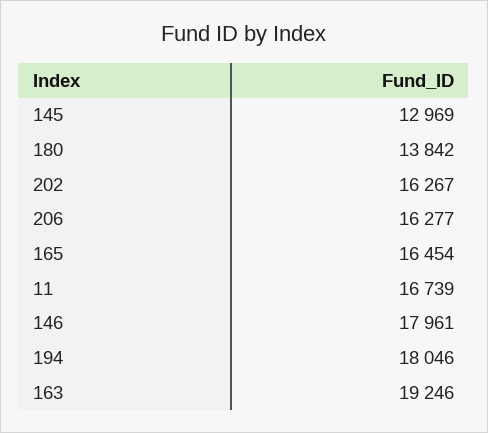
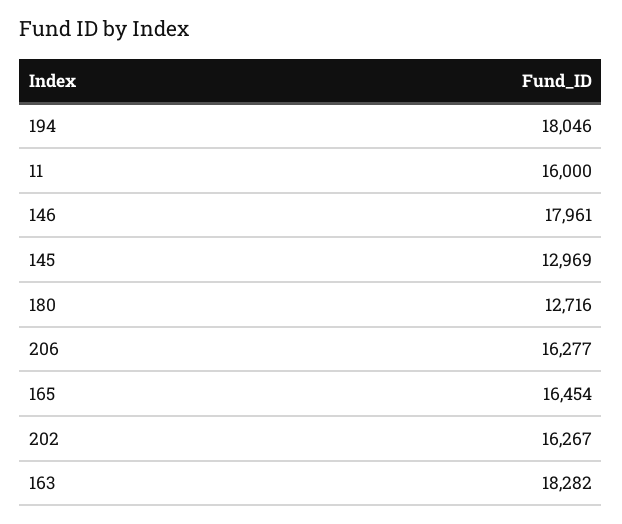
180: 13842 -> 12716
11: 16739 -> 16000
163: 19246 -> 18282

